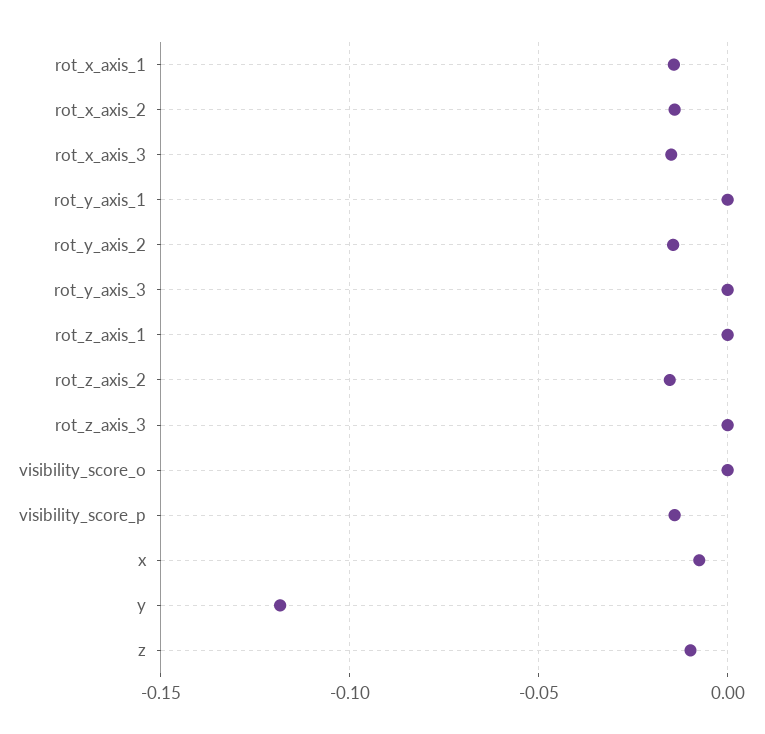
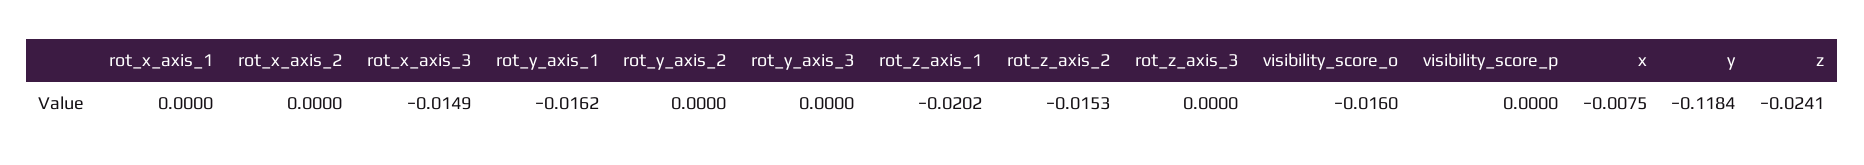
rot_x_axis_1: -0.015 -> 0
rot_x_axis_2: -0.015 -> 0
rot_y_axis_1: 0 -> -0.0162
rot_y_axis_2: -0.015 -> 0
rot_z_axis_1: 0 -> -0.0202
visibility_score_o: 0 -> -0.016
visibility_score_p: -0.015 -> 0
z: -0.01 -> -0.0241

